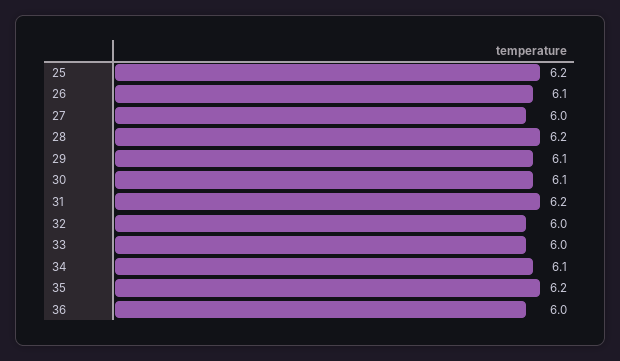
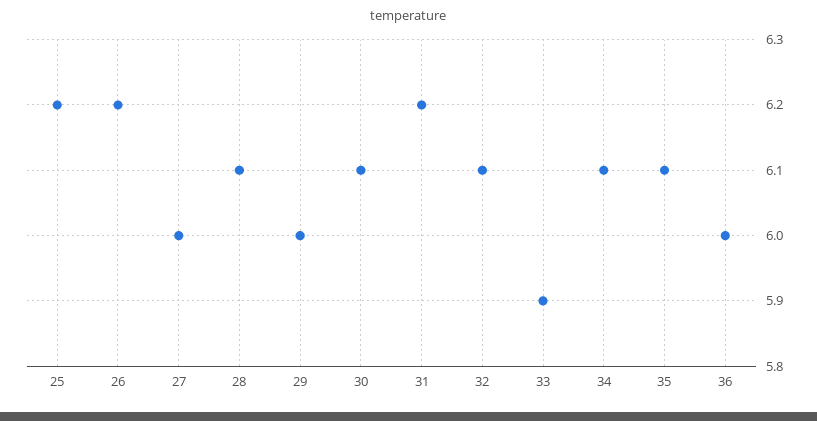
26: 6.1 -> 6.2
28: 6.2 -> 6.1
29: 6.1 -> 6
32: 6 -> 6.1
33: 6 -> 5.9
35: 6.2 -> 6.1

